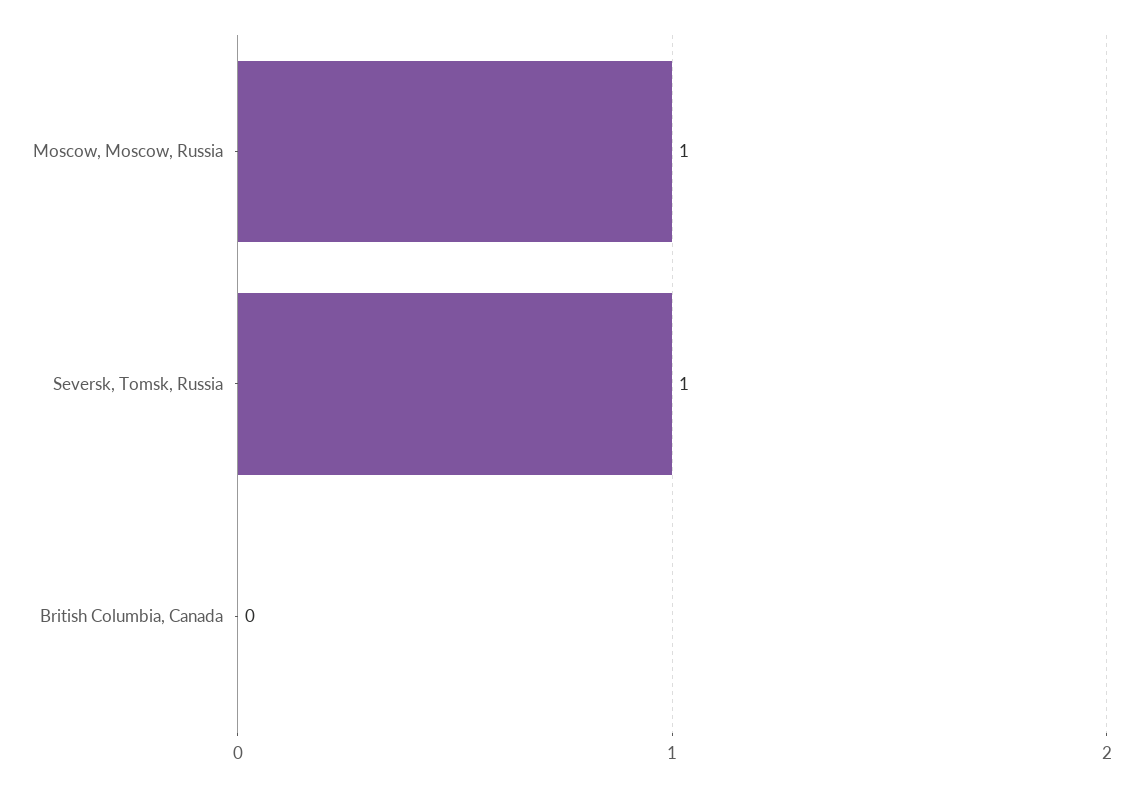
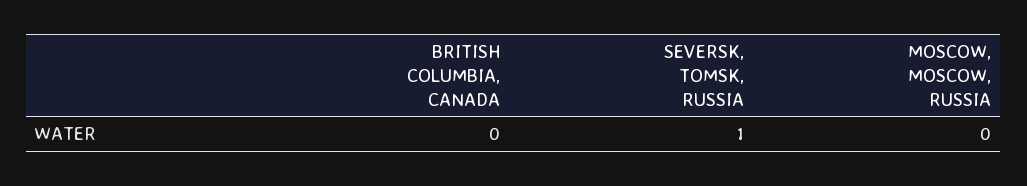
Moscow, Moscow, Russia: 1 -> 0

